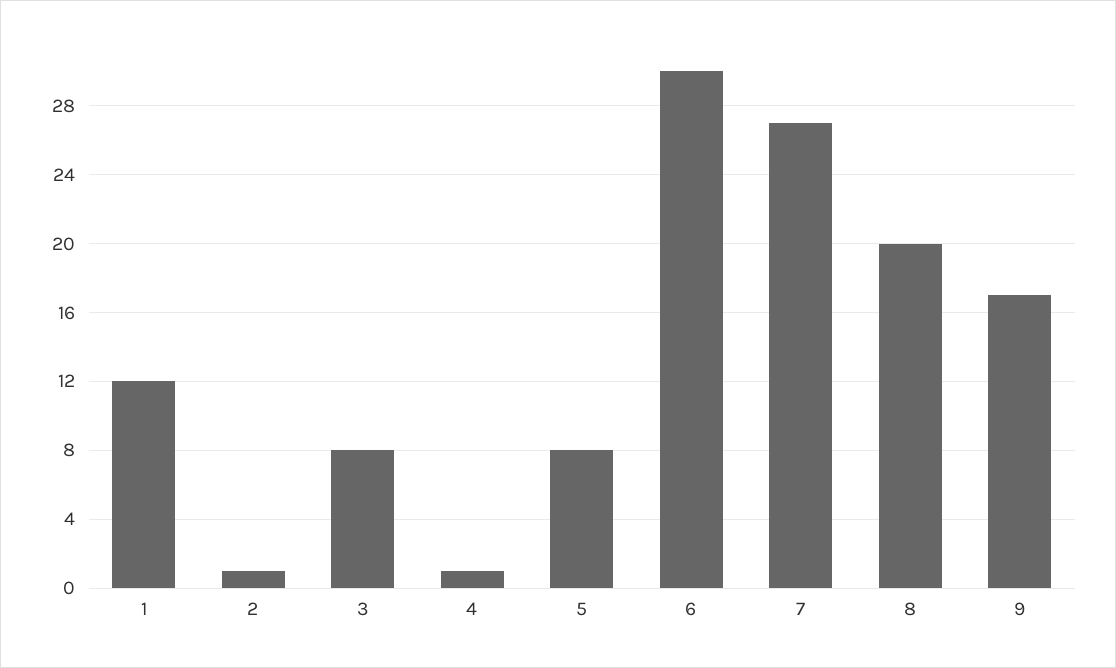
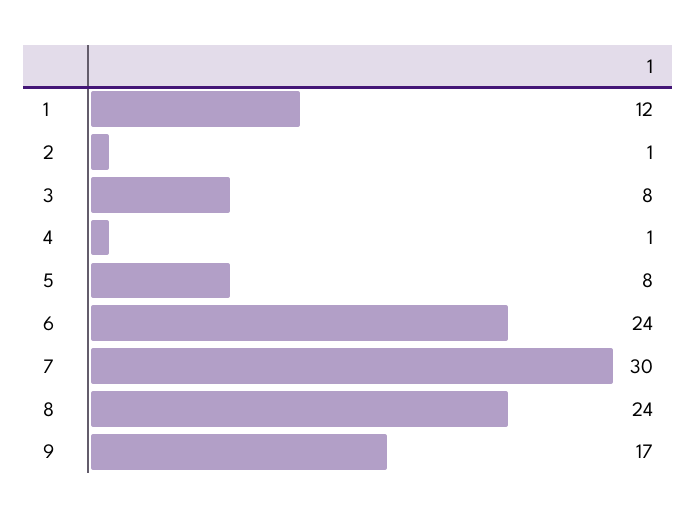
6: 30 -> 24
7: 27 -> 30
8: 20 -> 24

